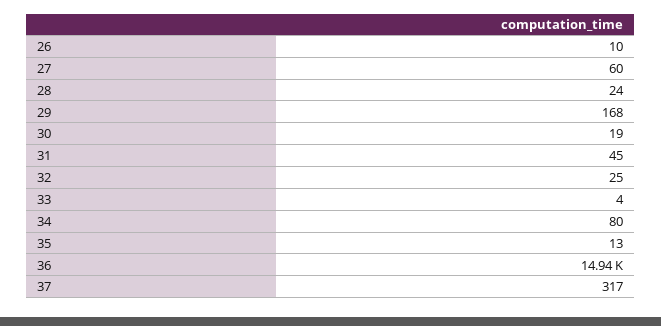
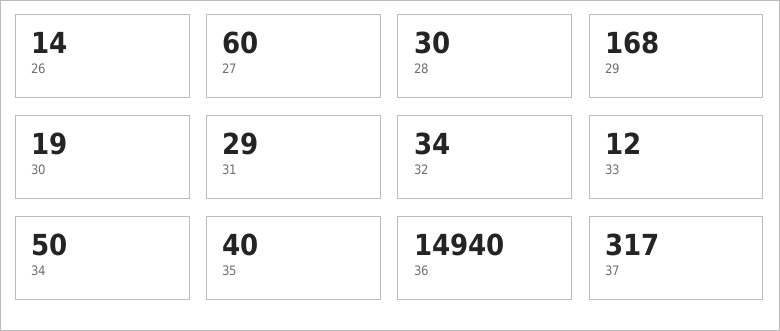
26: 10 -> 14
28: 24 -> 30
31: 45 -> 29
32: 25 -> 34
33: 4 -> 12
34: 80 -> 50
35: 13 -> 40

